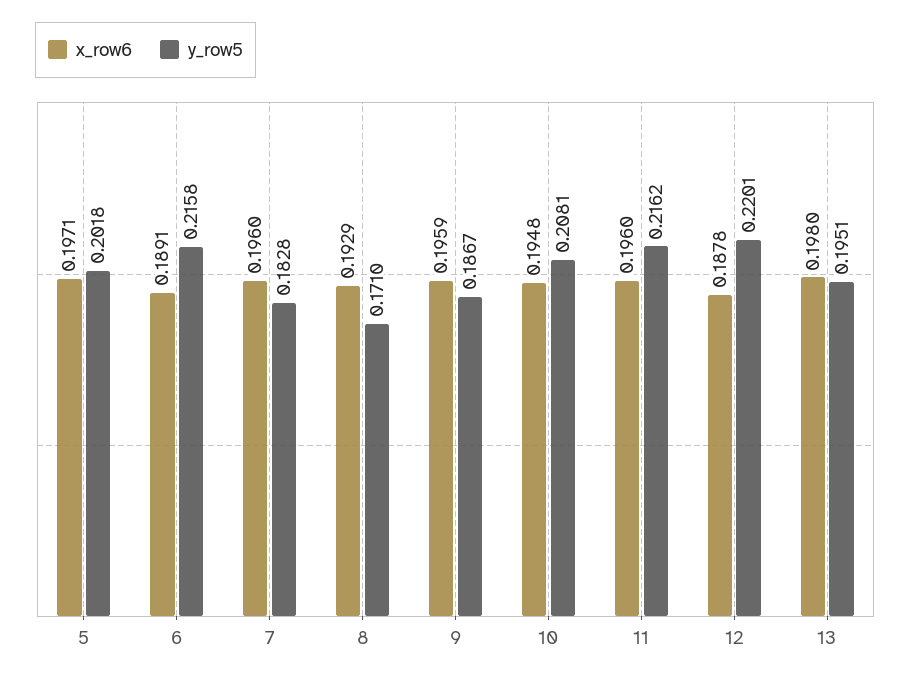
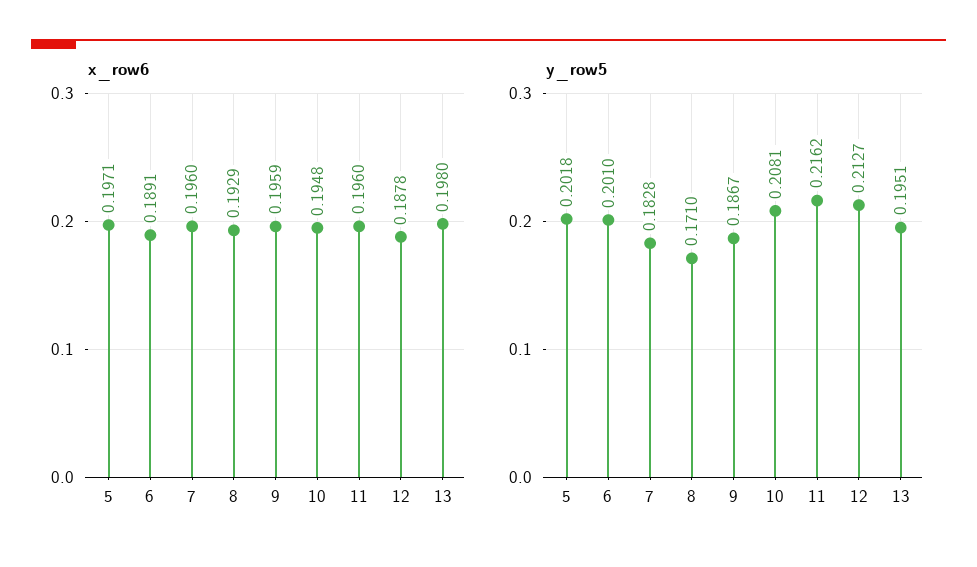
y_row5, 6: 0.2158 -> 0.201
y_row5, 12: 0.2201 -> 0.2127

